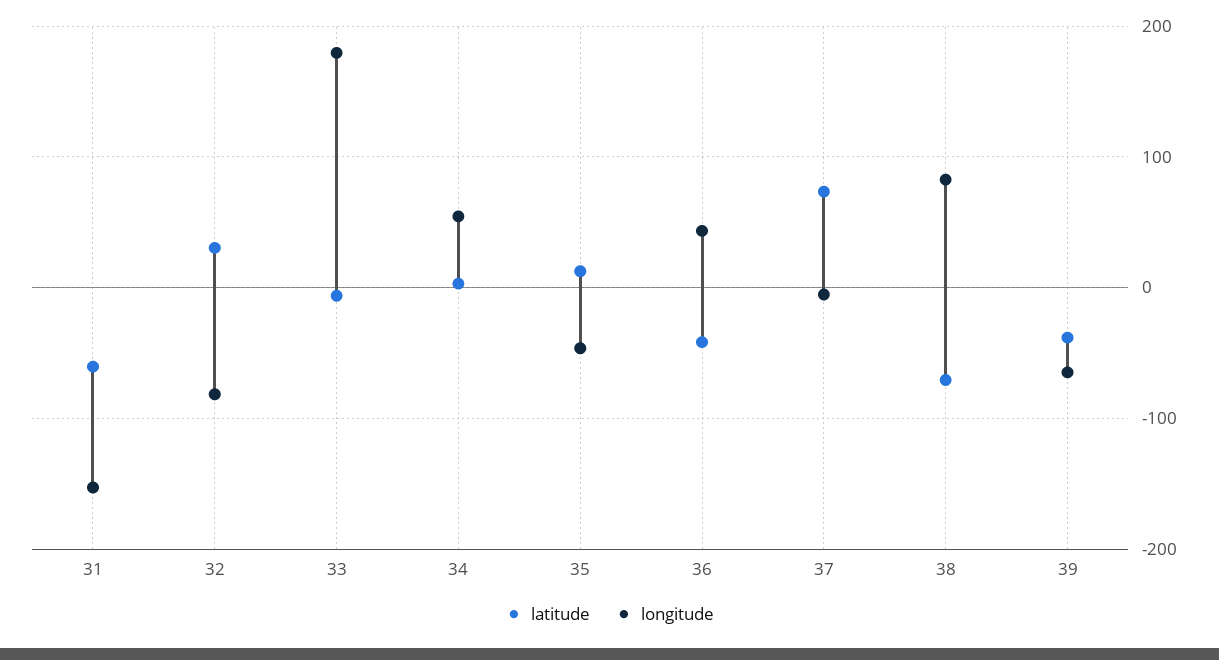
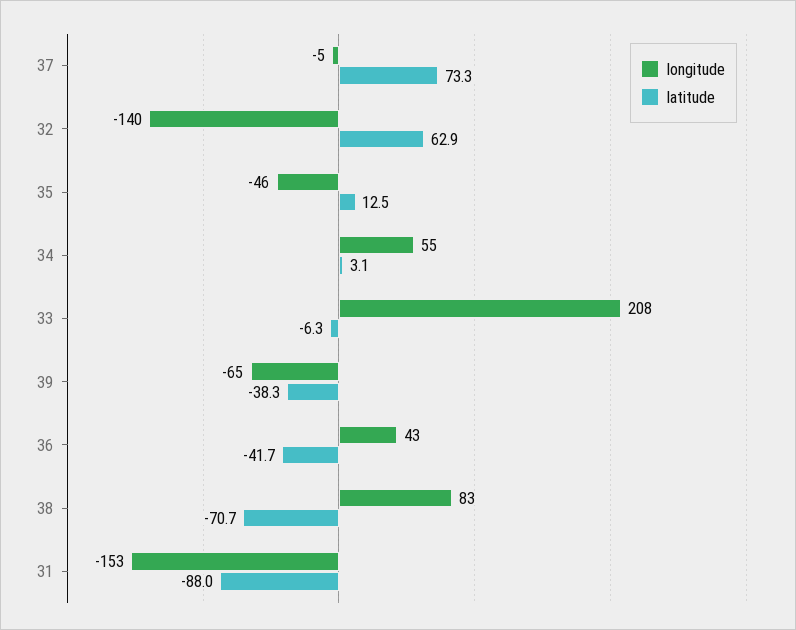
latitude, 31: -60 -> -88
latitude, 32: 30 -> 62.9
longitude, 32: -80 -> -140
longitude, 33: 180 -> 208

